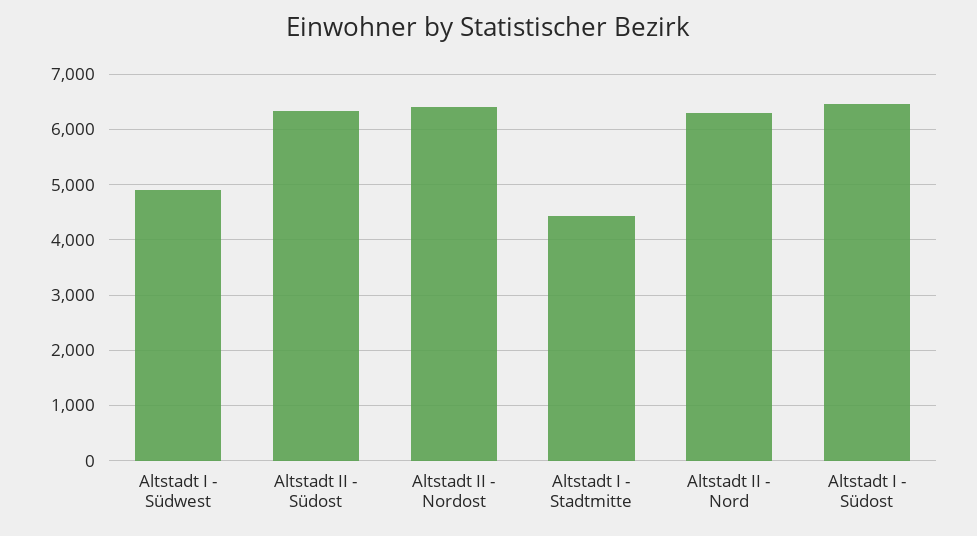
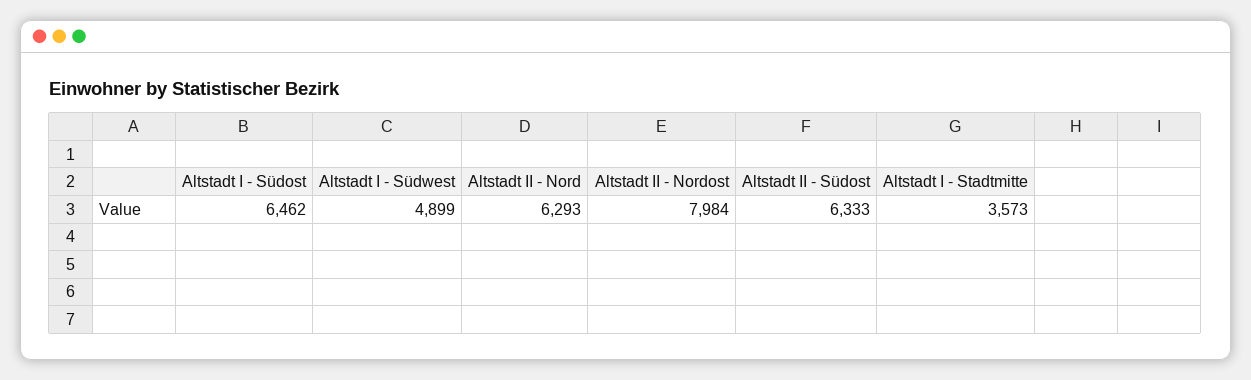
Altstadt II - Nordost: 6400 -> 7984
Altstadt I - Stadtmitte: 4400 -> 3573

